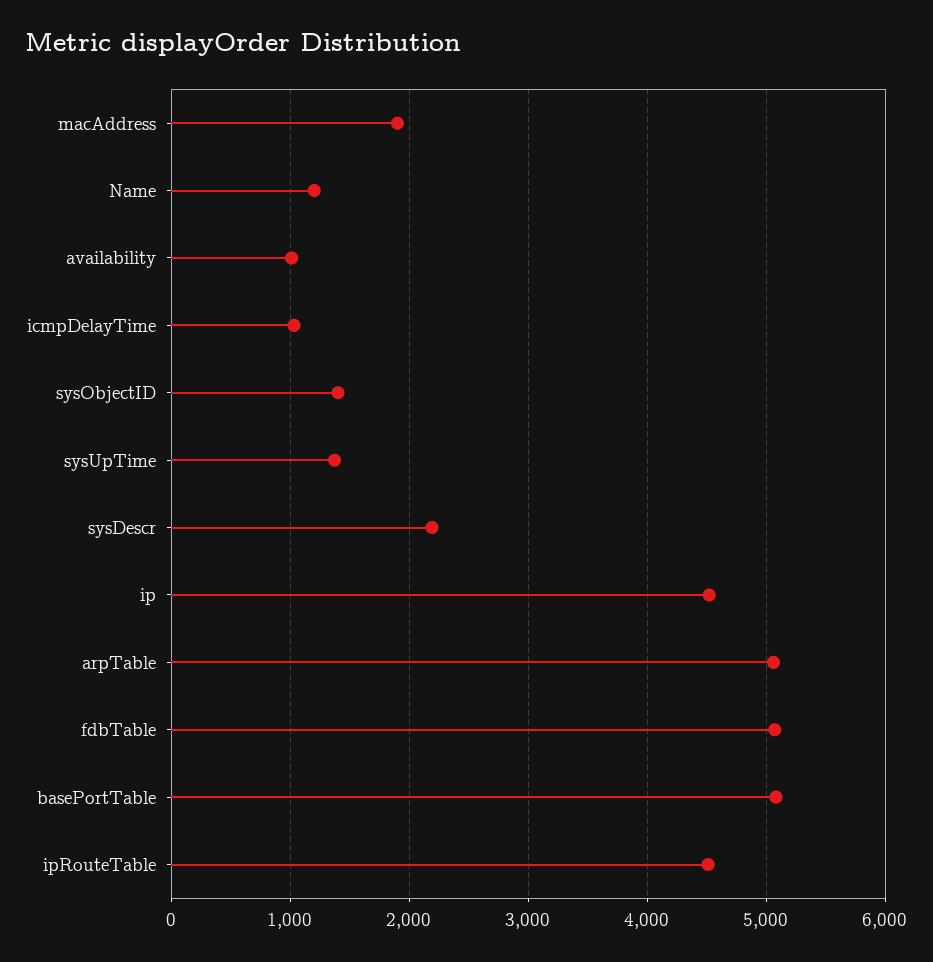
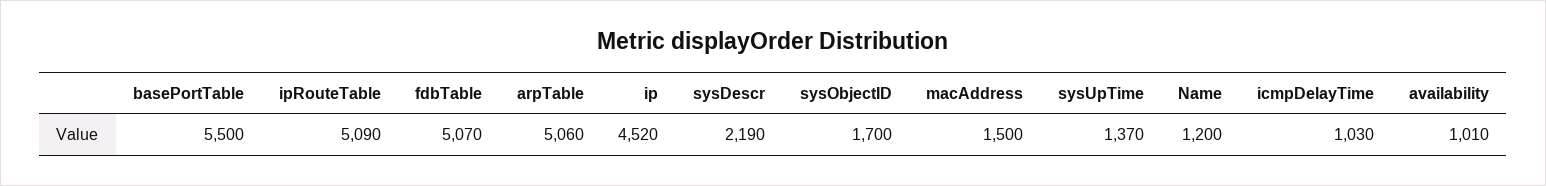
macAddress: 1900 -> 1500
sysObjectID: 1400 -> 1700
basePortTable: 5100 -> 5500
ipRouteTable: 4500 -> 5090

